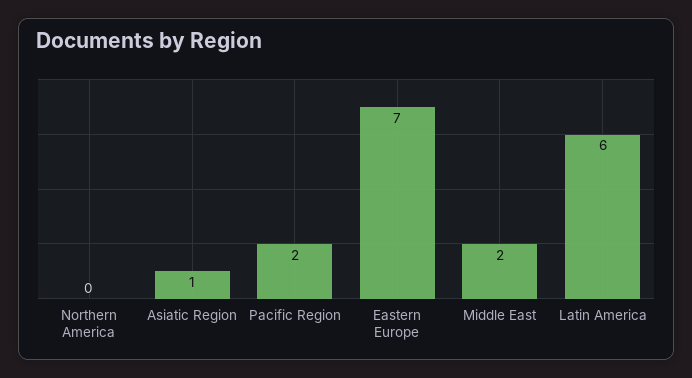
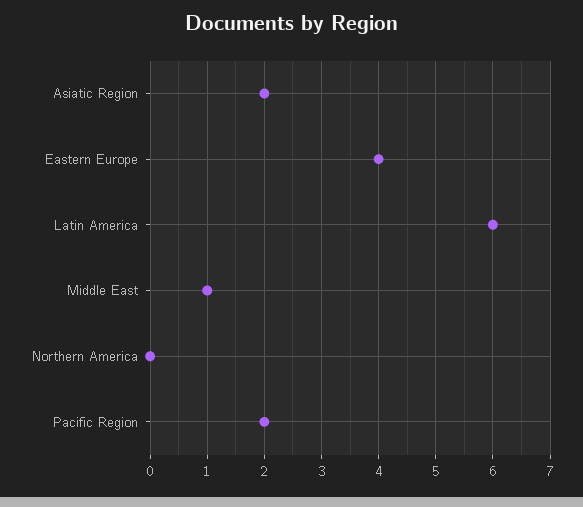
Asiatic Region: 1 -> 2
Eastern Europe: 7 -> 4
Middle East: 2 -> 1

